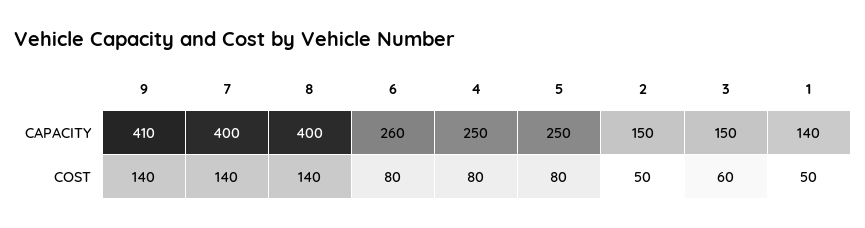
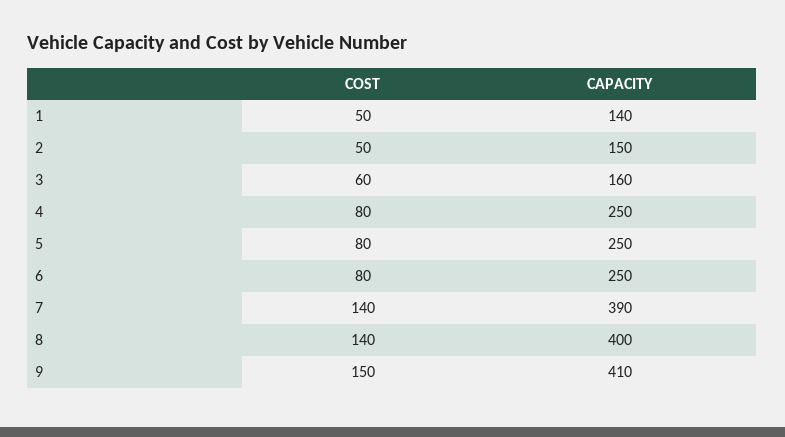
7, CAPACITY: 400 -> 390
6, CAPACITY: 260 -> 250
3, CAPACITY: 150 -> 160
9, COST: 140 -> 150

